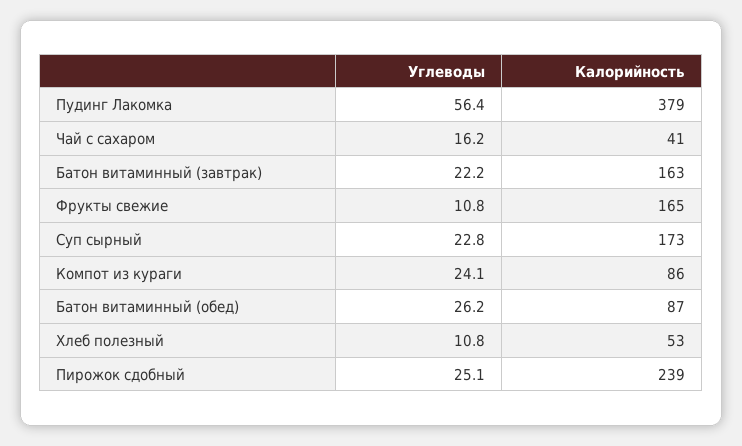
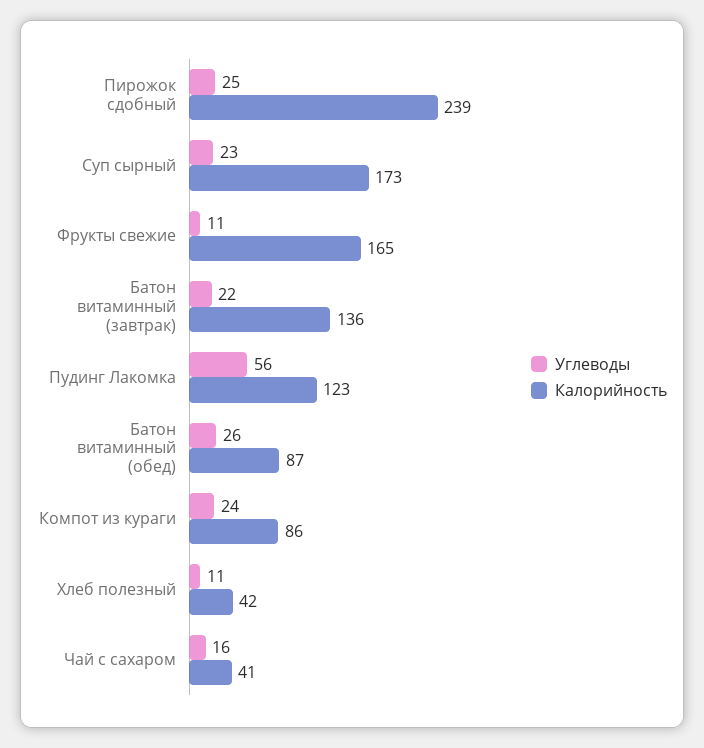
Калорийность, Пудинг Лакомка: 379 -> 123
Калорийность, Батон витаминный (завтрак): 163 -> 136
Калорийность, Хлеб полезный: 53 -> 42

